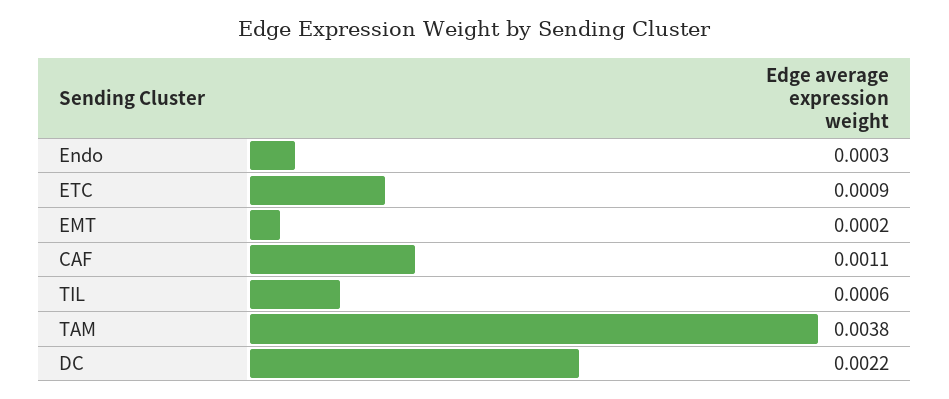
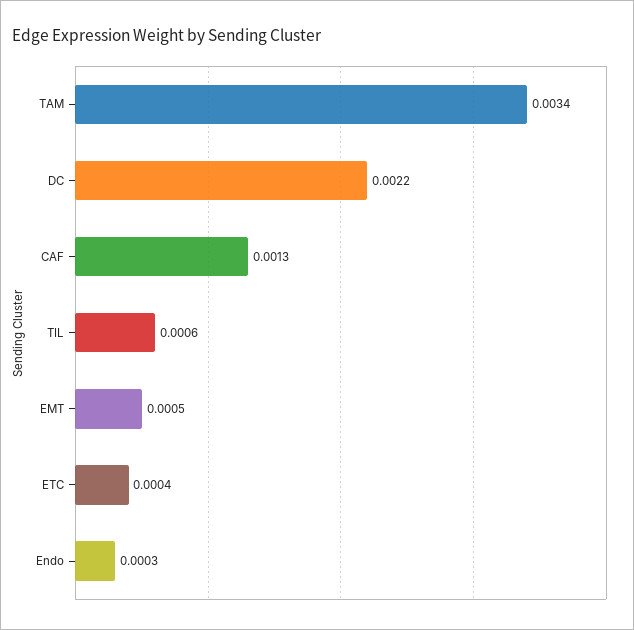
ETC: 0.0009 -> 0.0004
EMT: 0.0002 -> 0.0005
CAF: 0.0011 -> 0.0013
TAM: 0.0038 -> 0.0034

